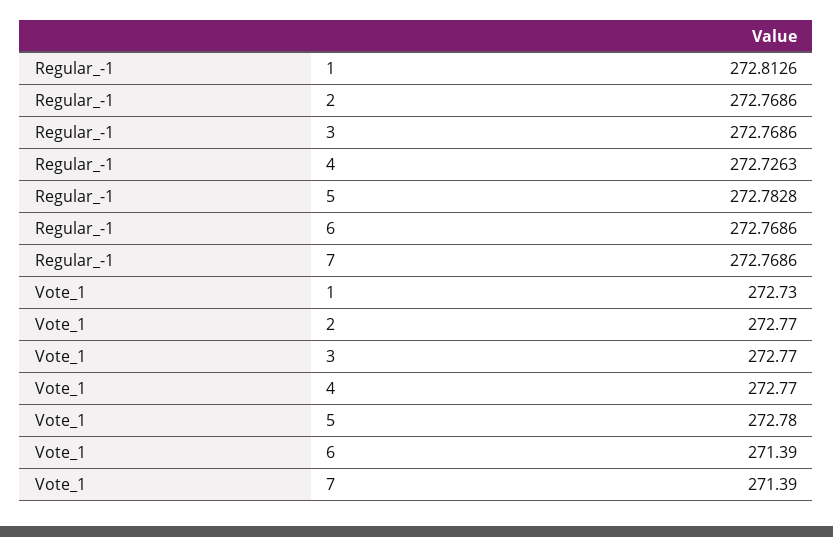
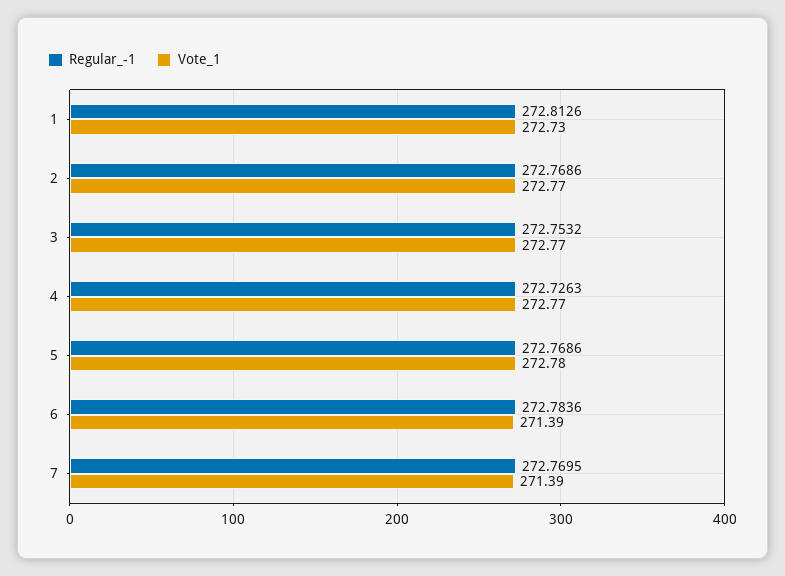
Regular_-1, 3: 272.7686 -> 272.7532
Regular_-1, 5: 272.7828 -> 272.7686
Regular_-1, 6: 272.7686 -> 272.7836
Regular_-1, 7: 272.7686 -> 272.7695

